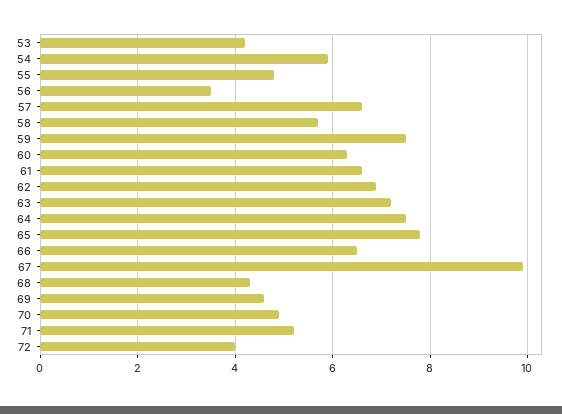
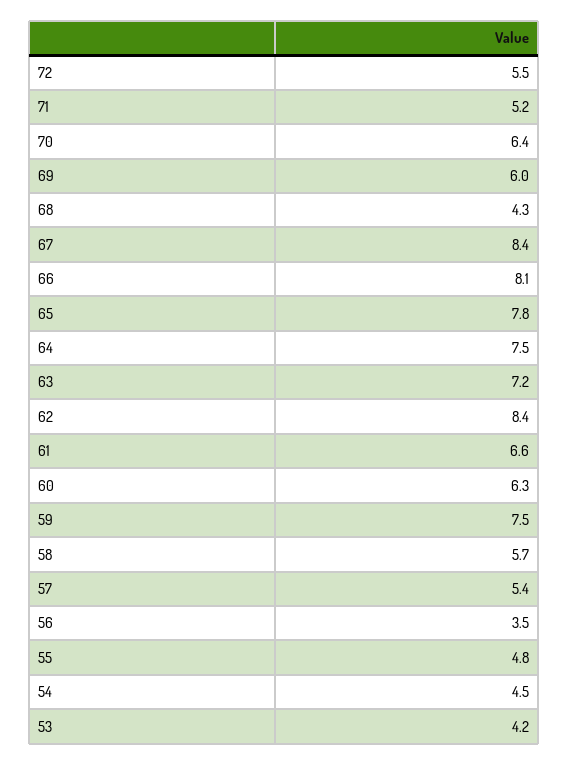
54: 6 -> 4.5
57: 6.5 -> 5.4
62: 7 -> 8.4
66: 6.5 -> 8.1
67: 10 -> 8.4
69: 4.5 -> 6
70: 5 -> 6.4
72: 4 -> 5.5

